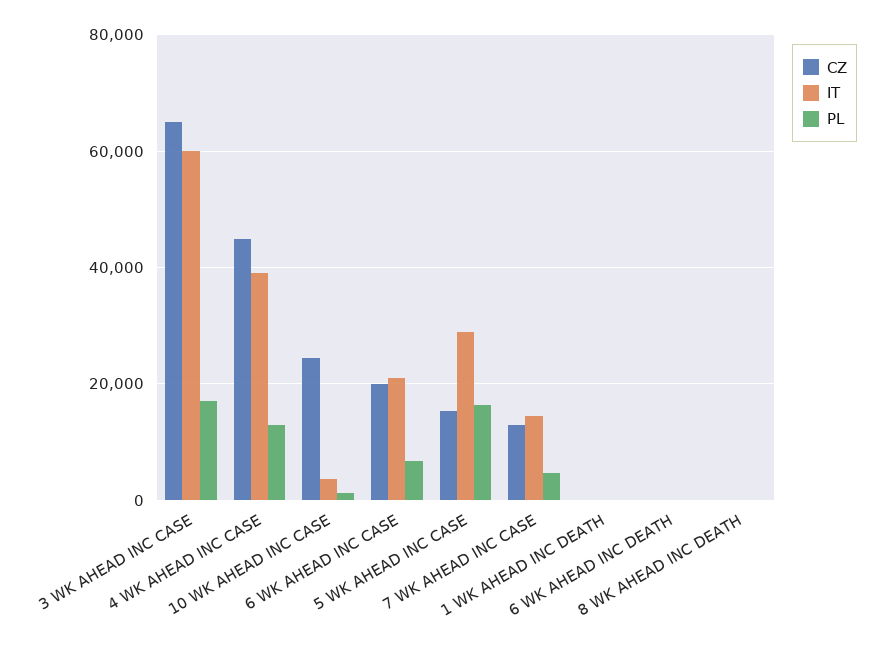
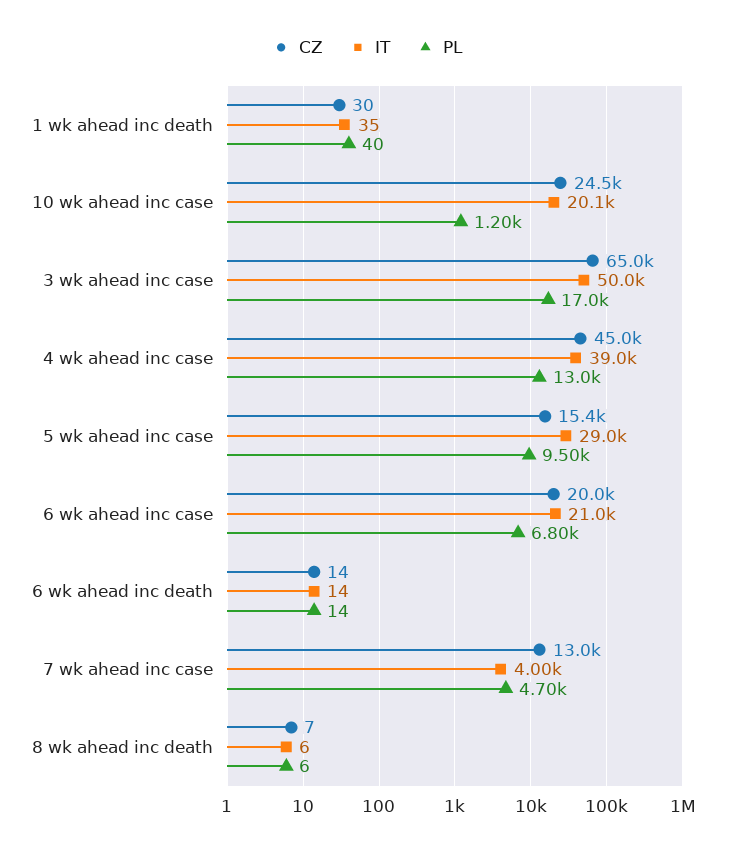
IT, 3 WK AHEAD INC CASE: 60000 -> 50000
IT, 10 WK AHEAD INC CASE: 4000 -> 20100
PL, 5 WK AHEAD INC CASE: 16000 -> 9500
IT, 7 WK AHEAD INC CASE: 14000 -> 4000

